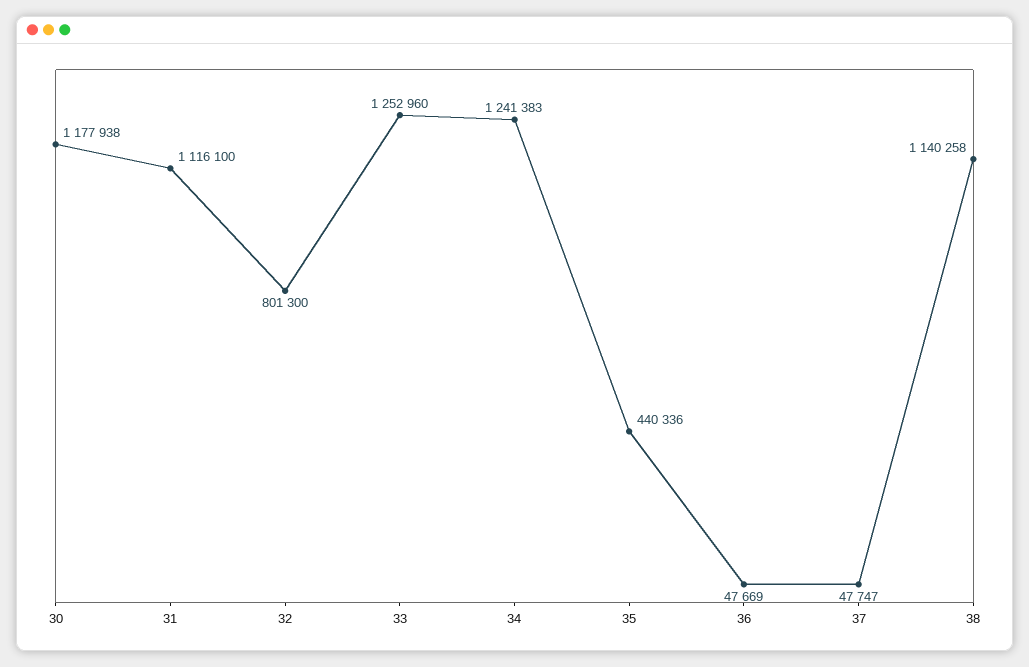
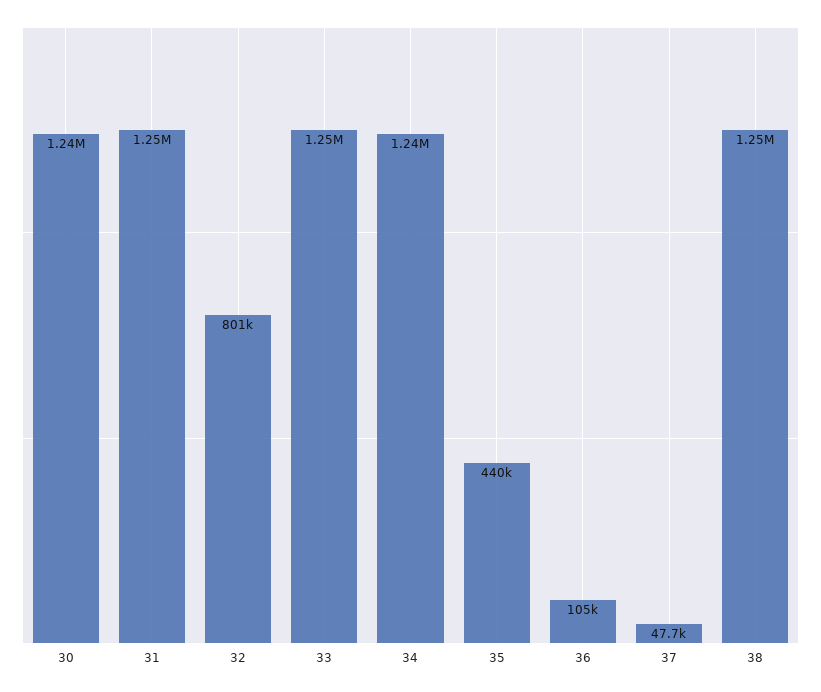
30: 1177938 -> 1240000
31: 1116100 -> 1250000
36: 47669 -> 105000
38: 1140258 -> 1250000

